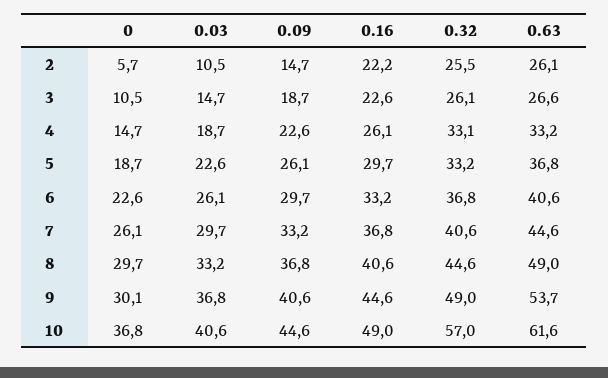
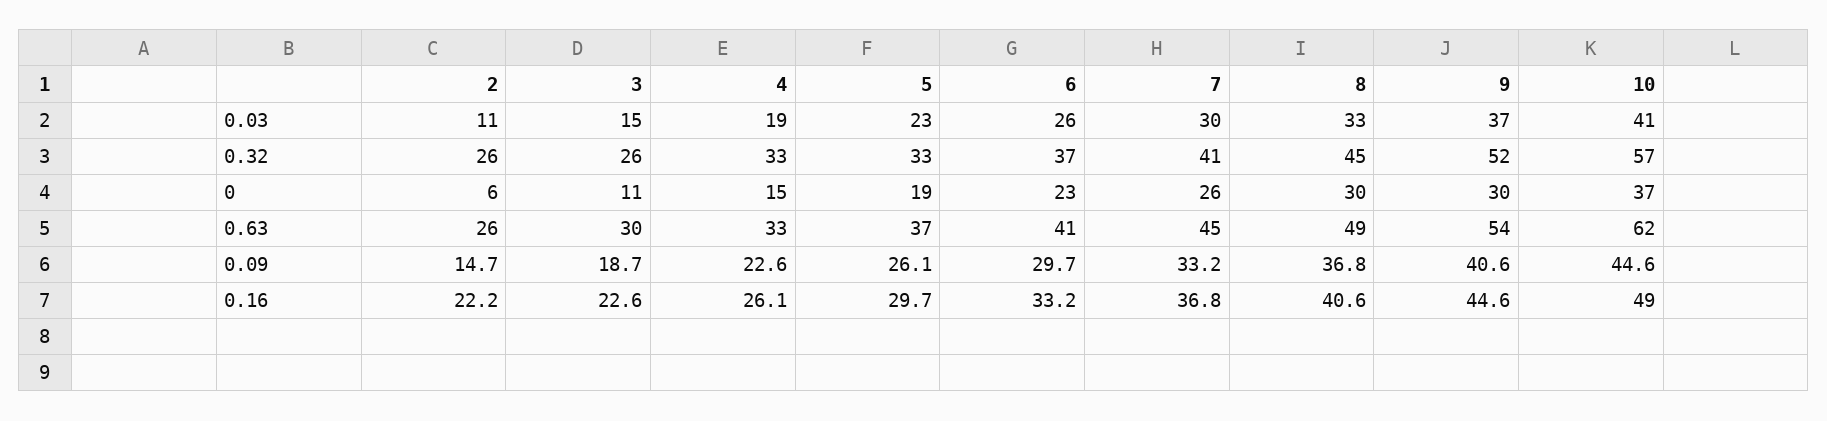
0.63, 3: 26.6 -> 30
0.32, 9: 49 -> 52

